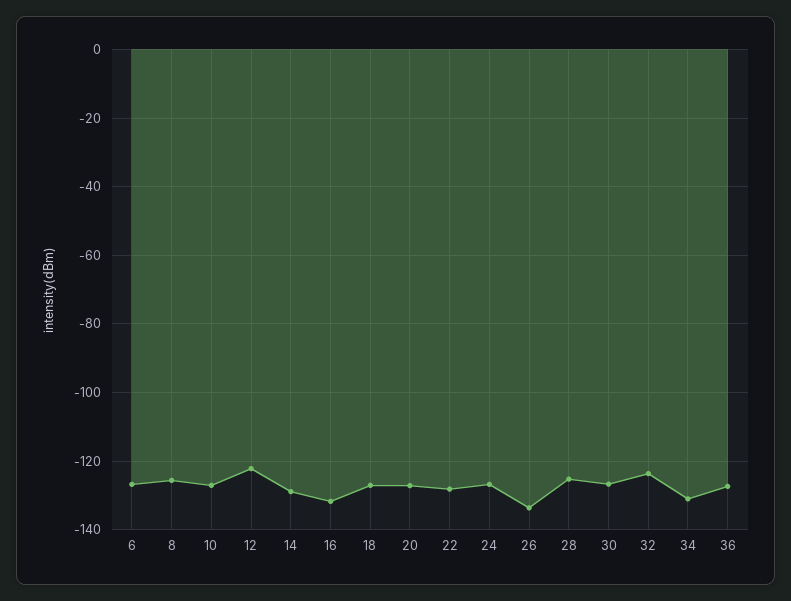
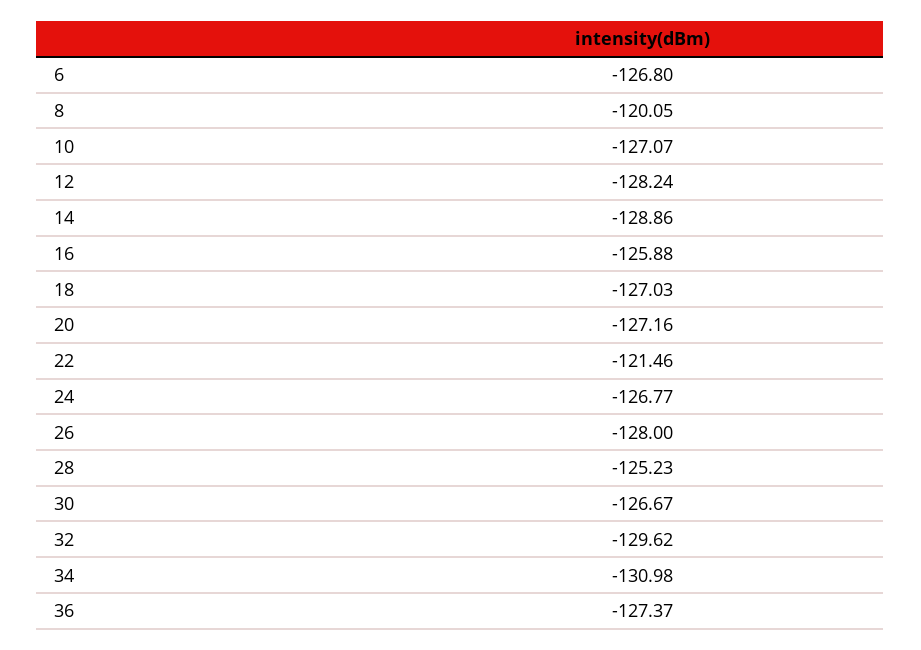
8: -126 -> -120.05
12: -122 -> -128.24
16: -132 -> -125.88
22: -128 -> -121.46
26: -134 -> -128
32: -124 -> -129.62

